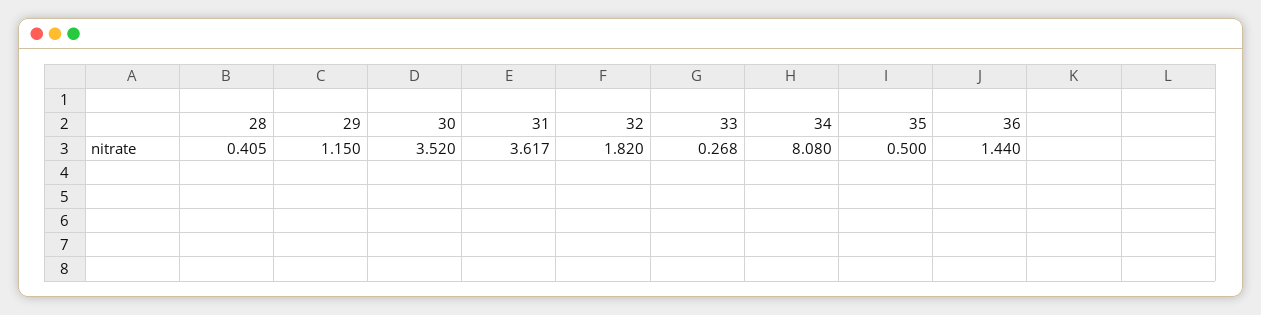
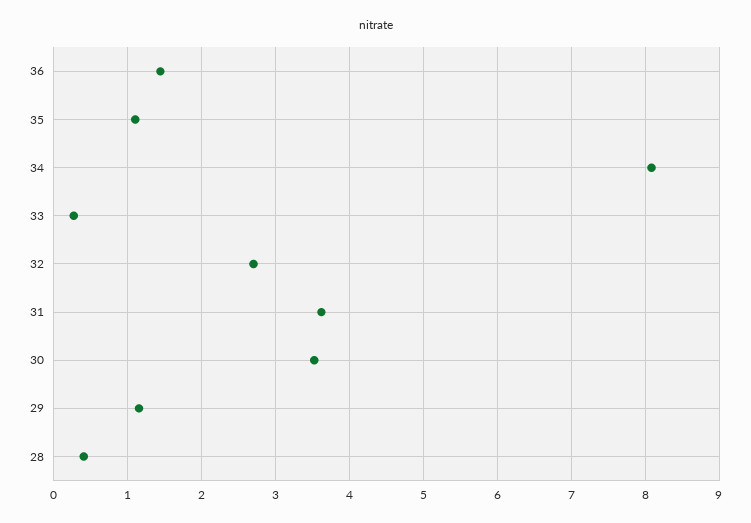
32: 1.82 -> 2.7
35: 0.5 -> 1.1

